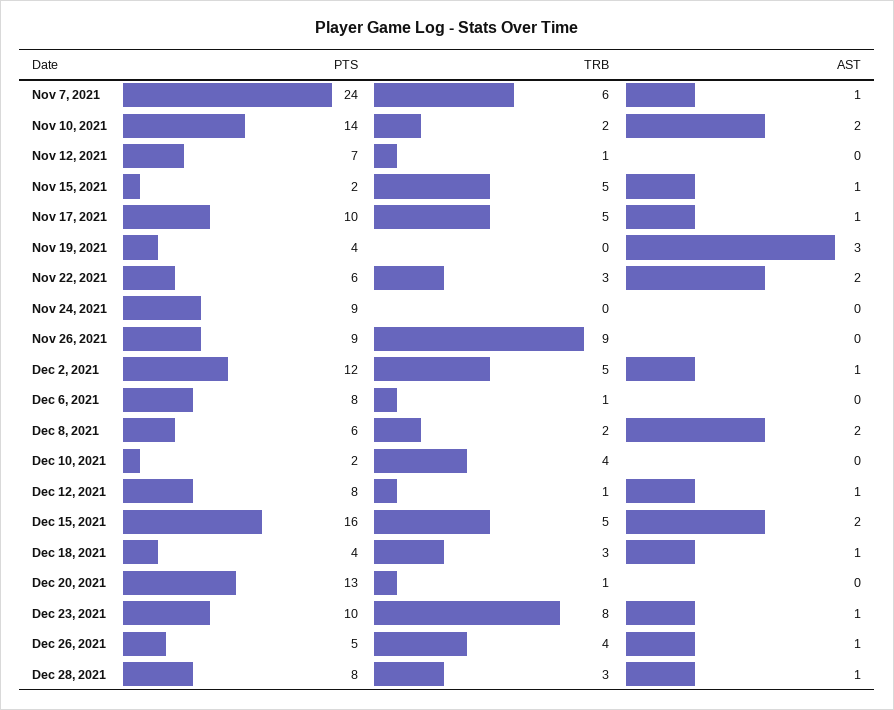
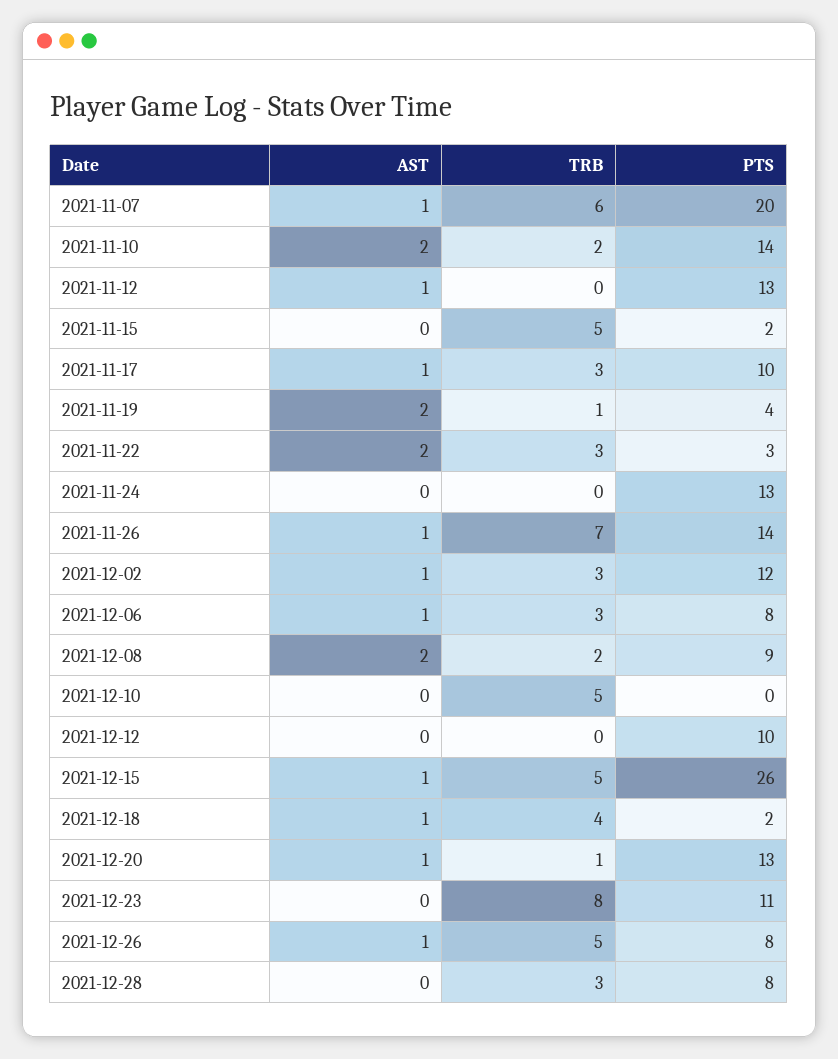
PTS, Nov 7, 2021: 24 -> 20
PTS, Nov 12, 2021: 7 -> 13
TRB, Nov 12, 2021: 1 -> 0
AST, Nov 12, 2021: 0 -> 1
AST, Nov 15, 2021: 1 -> 0
TRB, Nov 17, 2021: 5 -> 3
TRB, Nov 19, 2021: 0 -> 1
AST, Nov 19, 2021: 3 -> 2
PTS, Nov 22, 2021: 6 -> 3
PTS, Nov 24, 2021: 9 -> 13
PTS, Nov 26, 2021: 9 -> 14
TRB, Nov 26, 2021: 9 -> 7
AST, Nov 26, 2021: 0 -> 1
TRB, Dec 2, 2021: 5 -> 3
TRB, Dec 6, 2021: 1 -> 3
AST, Dec 6, 2021: 0 -> 1
PTS, Dec 8, 2021: 6 -> 9
PTS, Dec 10, 2021: 2 -> 0
TRB, Dec 10, 2021: 4 -> 5
PTS, Dec 12, 2021: 8 -> 10
TRB, Dec 12, 2021: 1 -> 0
AST, Dec 12, 2021: 1 -> 0
PTS, Dec 15, 2021: 16 -> 26
AST, Dec 15, 2021: 2 -> 1
PTS, Dec 18, 2021: 4 -> 2
TRB, Dec 18, 2021: 3 -> 4
AST, Dec 20, 2021: 0 -> 1
PTS, Dec 23, 2021: 10 -> 11
AST, Dec 23, 2021: 1 -> 0
PTS, Dec 26, 2021: 5 -> 8
TRB, Dec 26, 2021: 4 -> 5
AST, Dec 28, 2021: 1 -> 0

